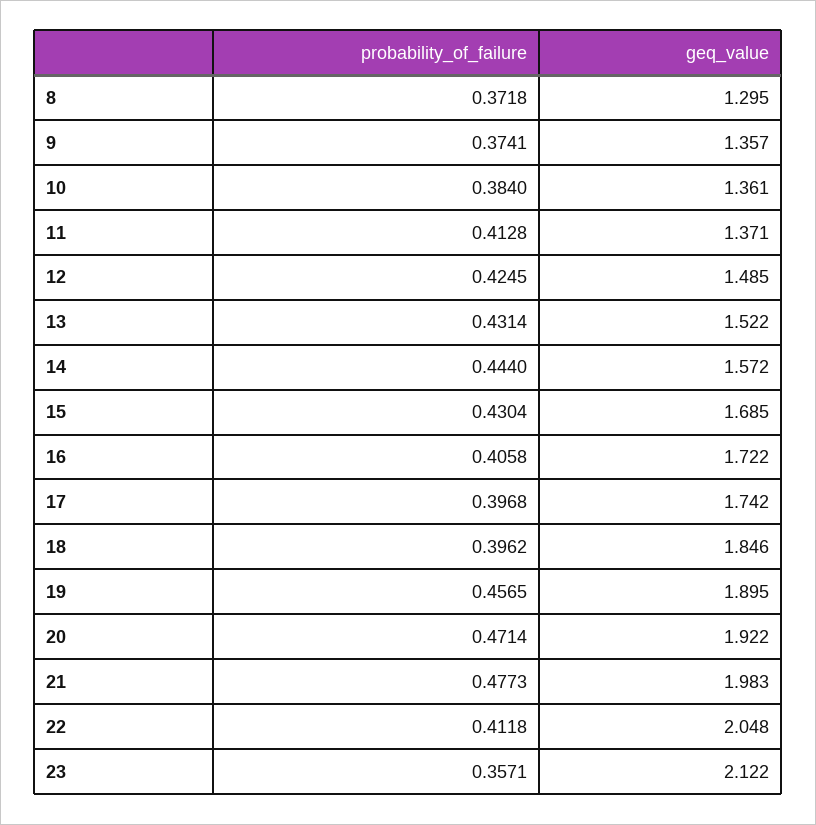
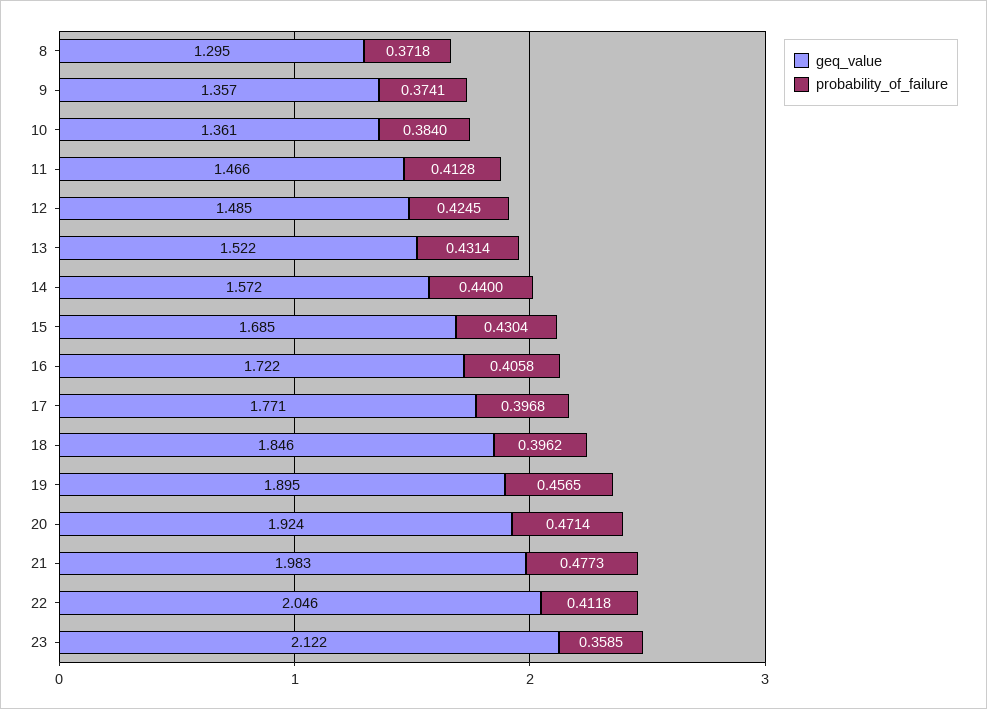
geq_value, 11: 1.371 -> 1.466
probability_of_failure, 14: 0.444 -> 0.44
geq_value, 17: 1.742 -> 1.771
geq_value, 20: 1.922 -> 1.924
geq_value, 22: 2.048 -> 2.046
probability_of_failure, 23: 0.3571 -> 0.3585

